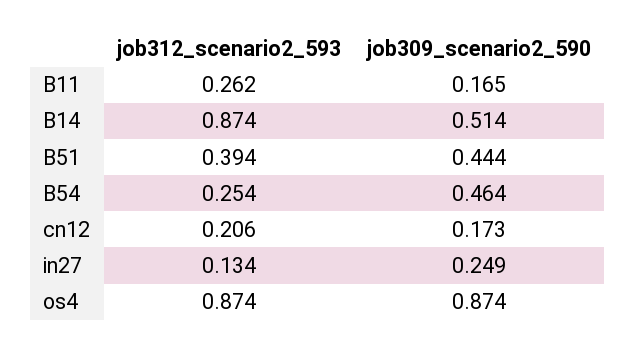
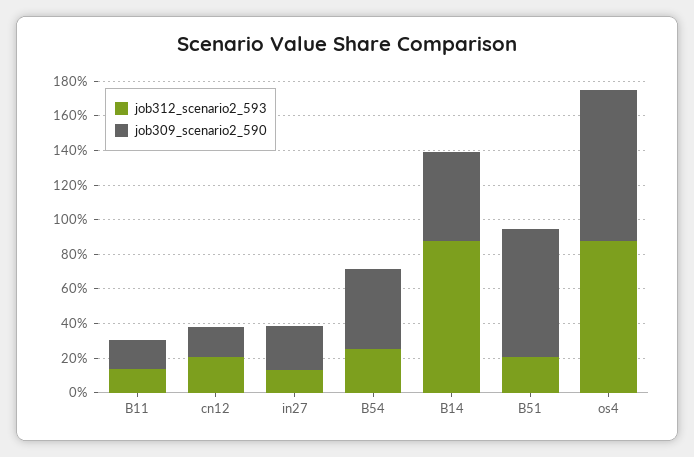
job312_scenario2_593, B11: 0.262 -> 0.15
job312_scenario2_593, B51: 0.394 -> 0.2
job309_scenario2_590, B51: 0.444 -> 0.75

